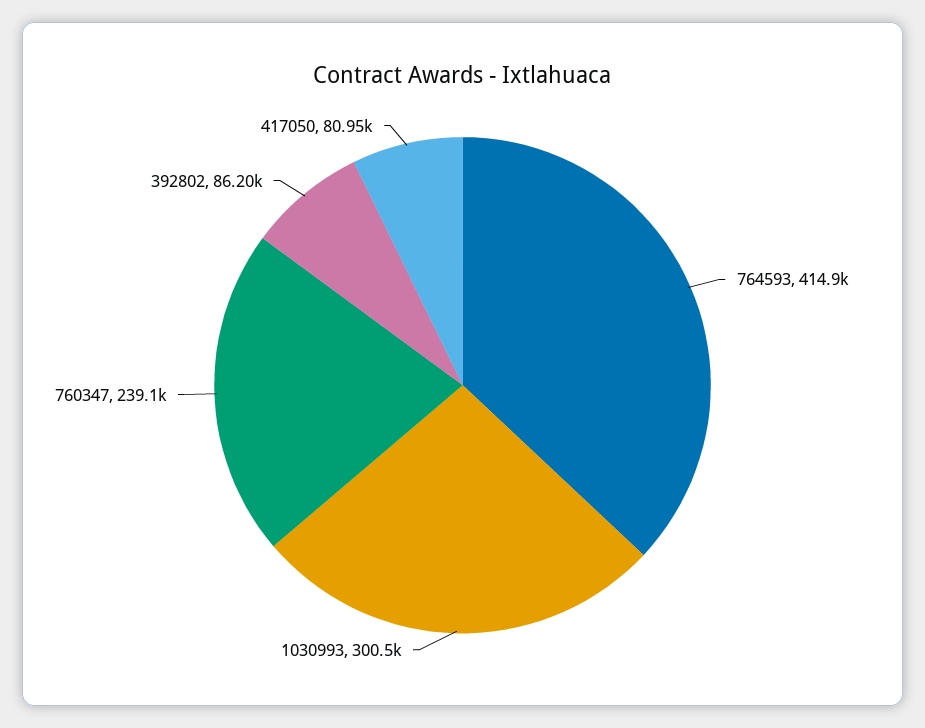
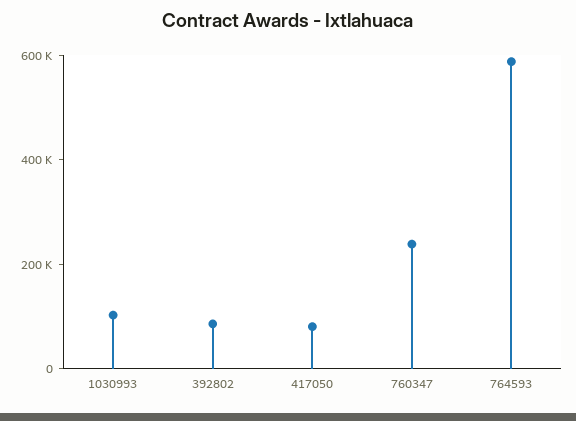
764593: 414900 -> 600000
1030993: 300500 -> 100000

